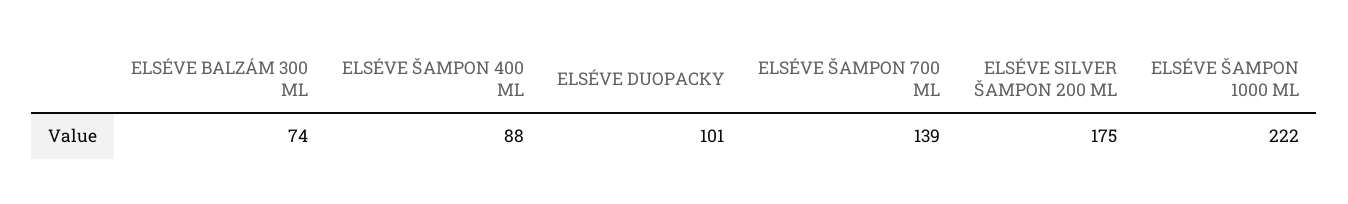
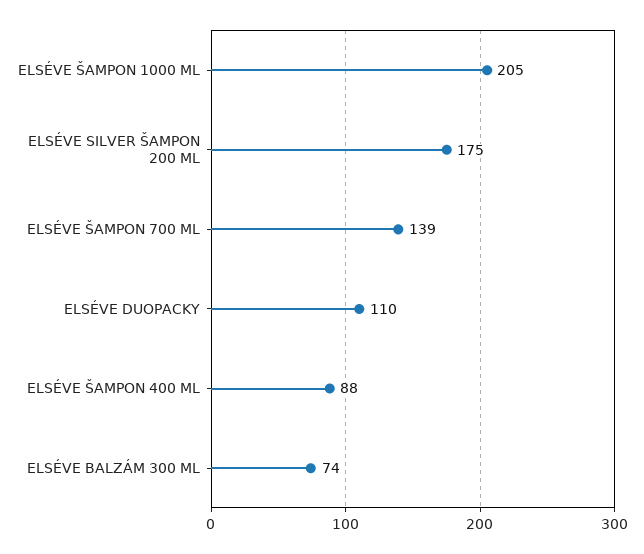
ELSÉVE DUOPACKY: 101 -> 110
ELSÉVE ŠAMPON 1000 ML: 222 -> 205

